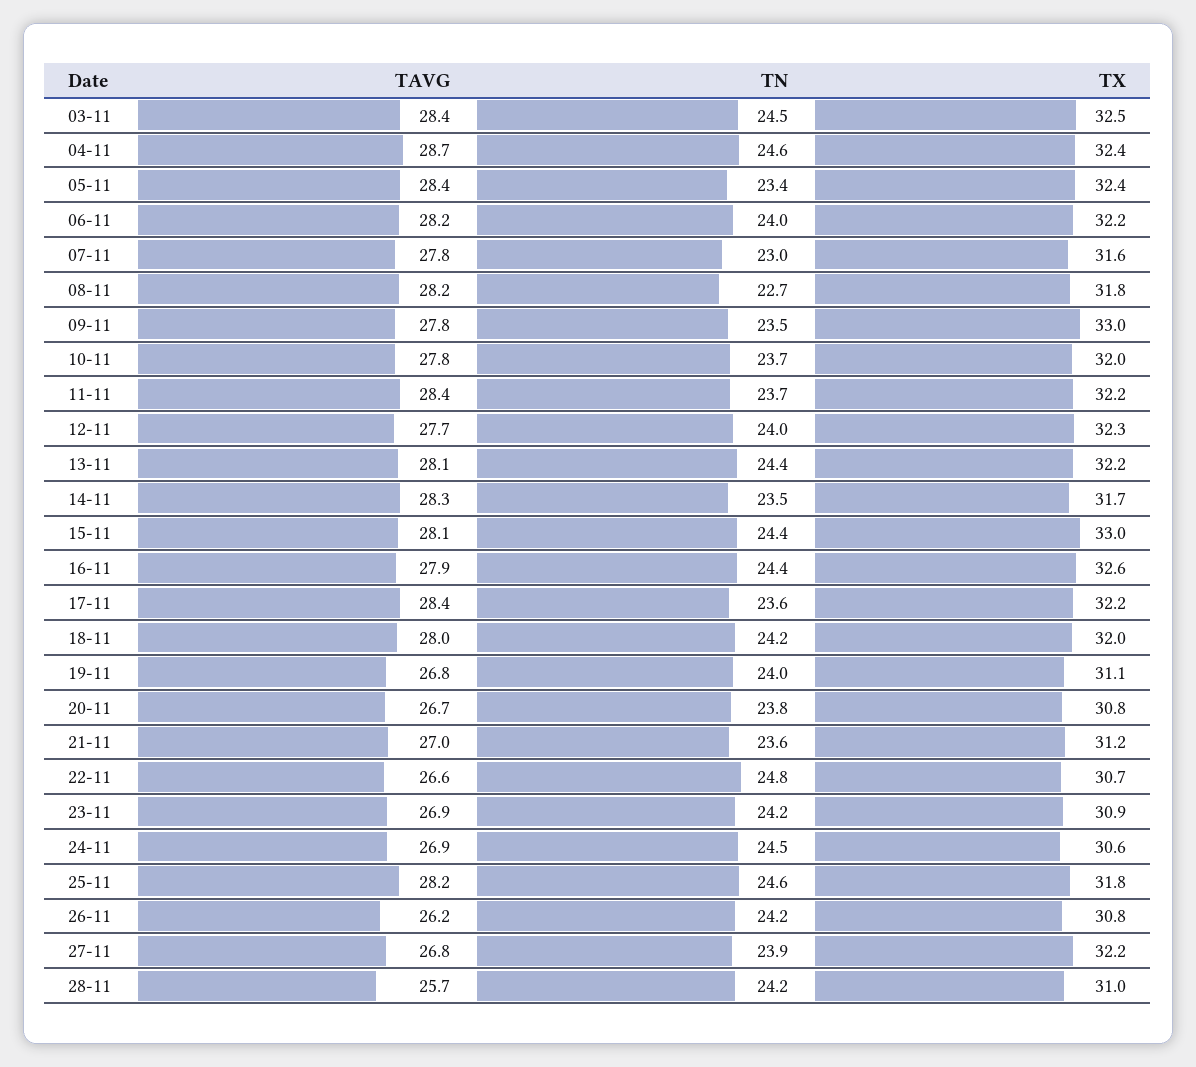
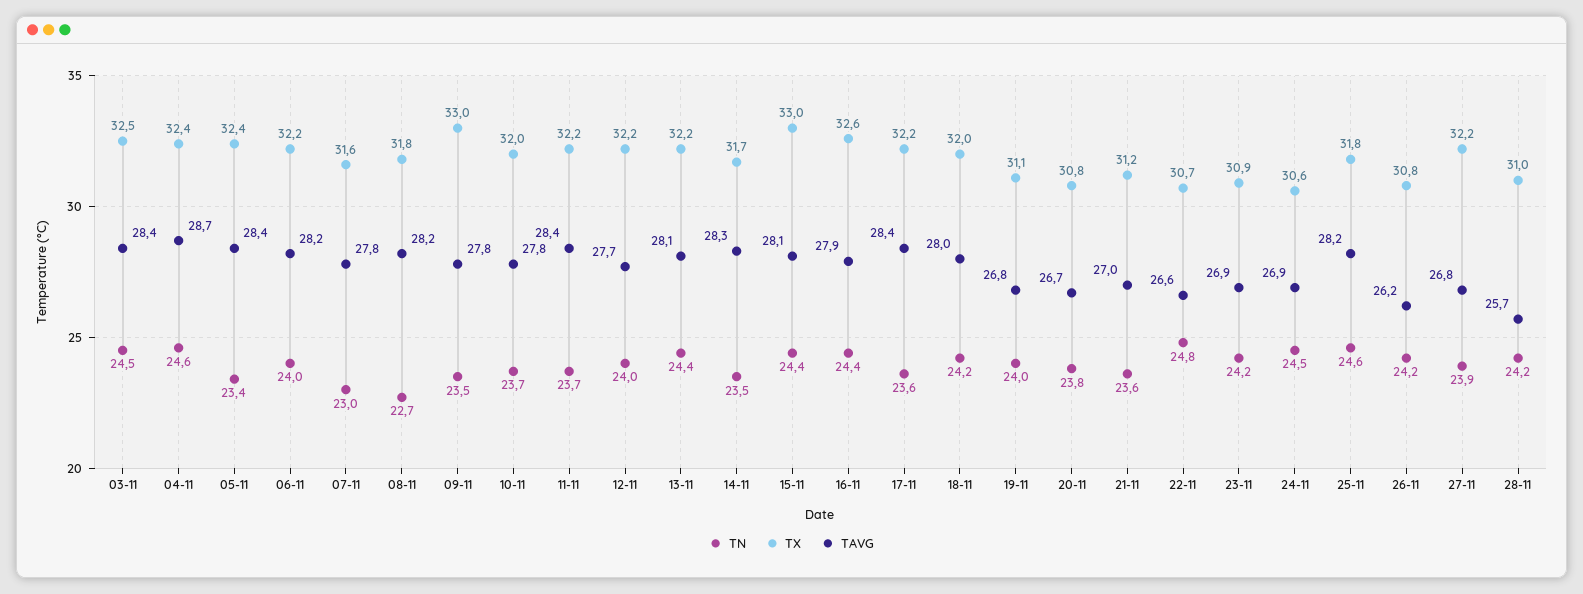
TX, 12-11: 32.3 -> 32.2

